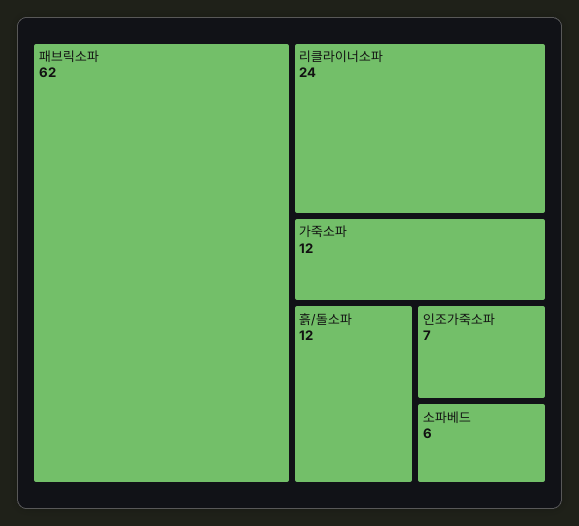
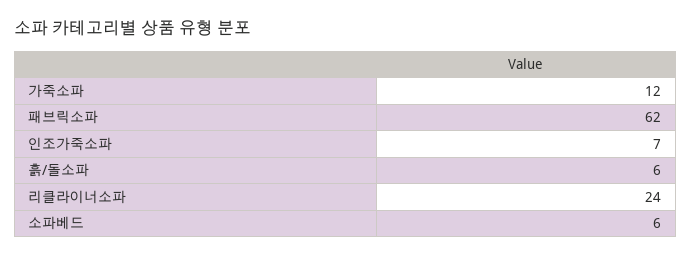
흙/돌소파: 12 -> 6

